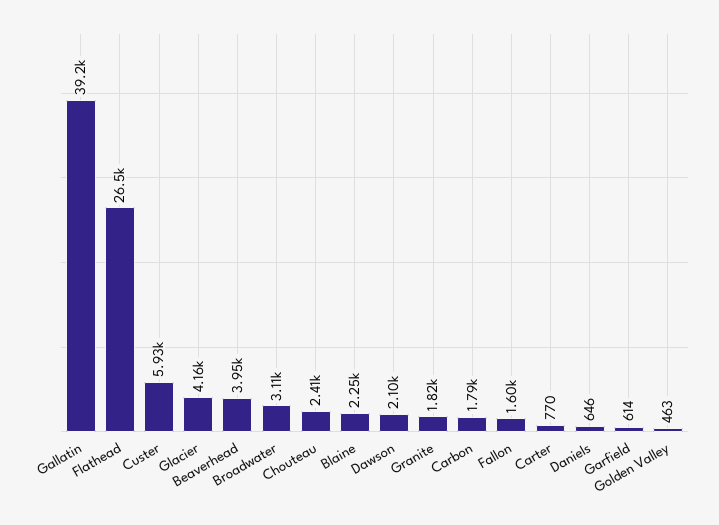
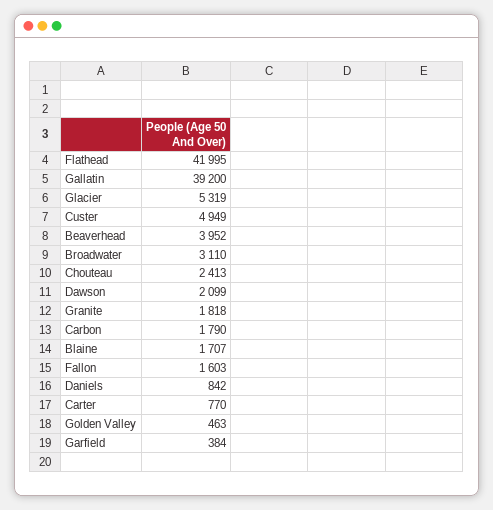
Flathead: 26500 -> 41995
Custer: 5930 -> 4949
Glacier: 4160 -> 5319
Blaine: 2250 -> 1707
Daniels: 646 -> 842
Garfield: 614 -> 384

